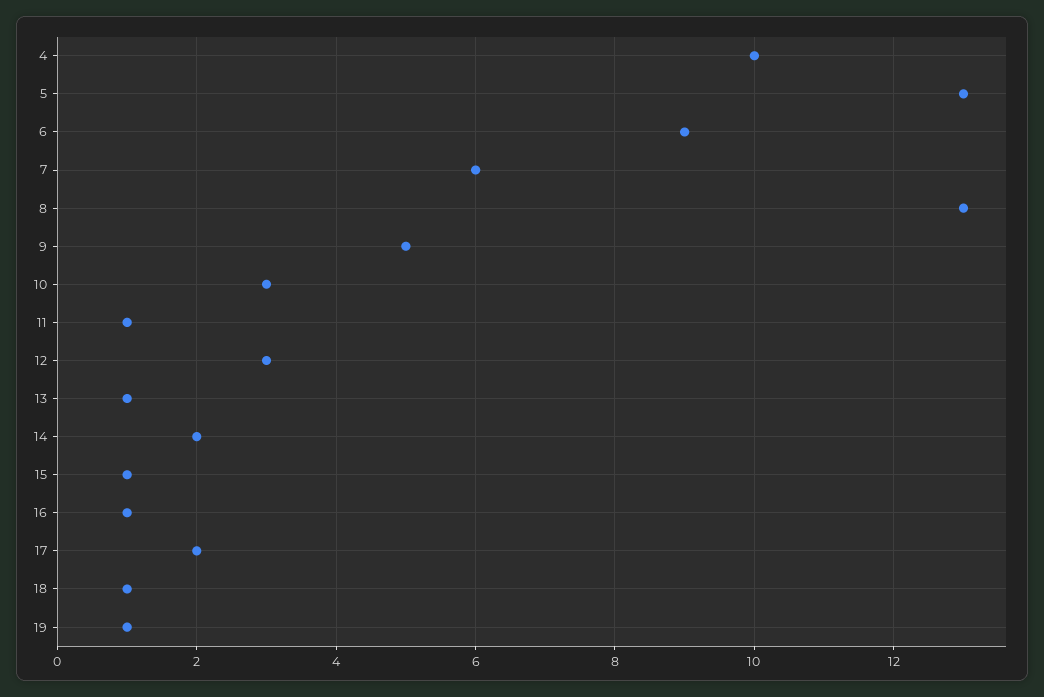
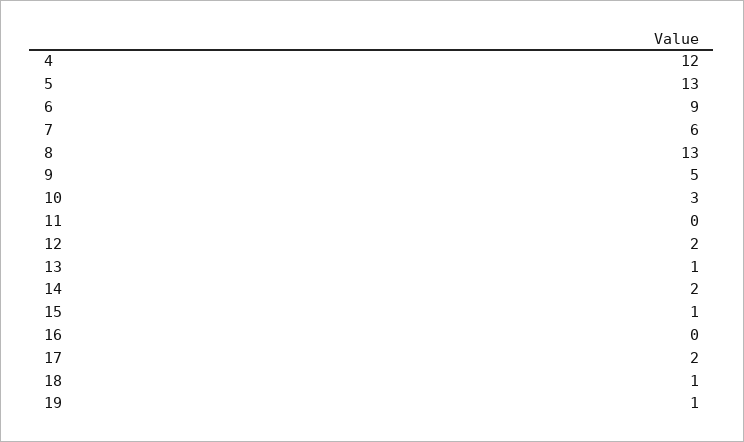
4: 10 -> 12
11: 1 -> 0
12: 3 -> 2
16: 1 -> 0

